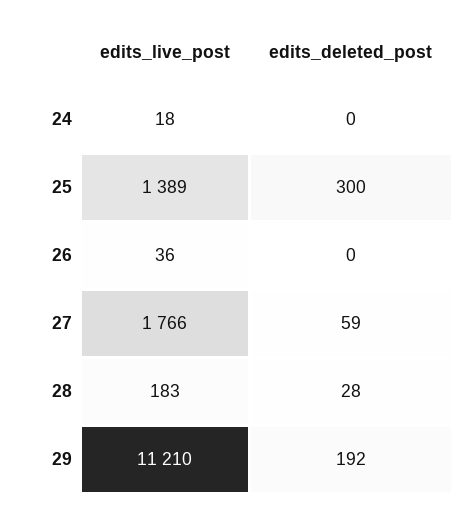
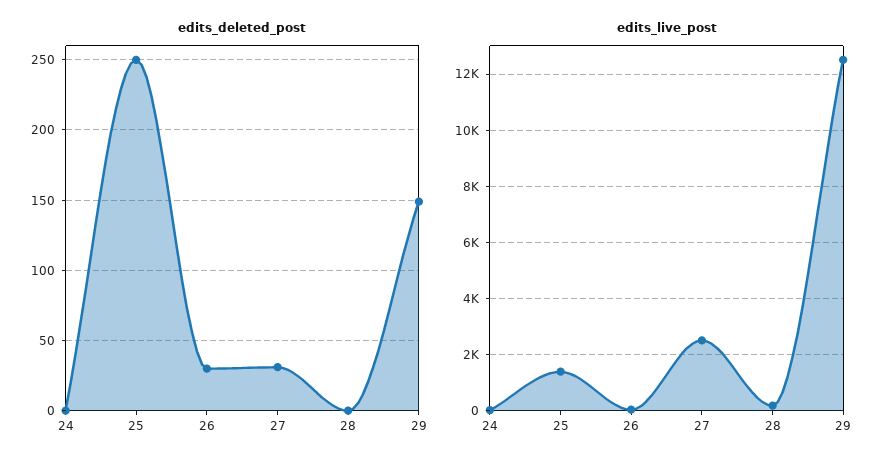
edits_deleted_post, 25: 300 -> 250
edits_deleted_post, 26: 0 -> 30
edits_live_post, 27: 1766 -> 2500
edits_deleted_post, 27: 59 -> 30
edits_deleted_post, 28: 28 -> 0
edits_live_post, 29: 11210 -> 12500
edits_deleted_post, 29: 192 -> 150

